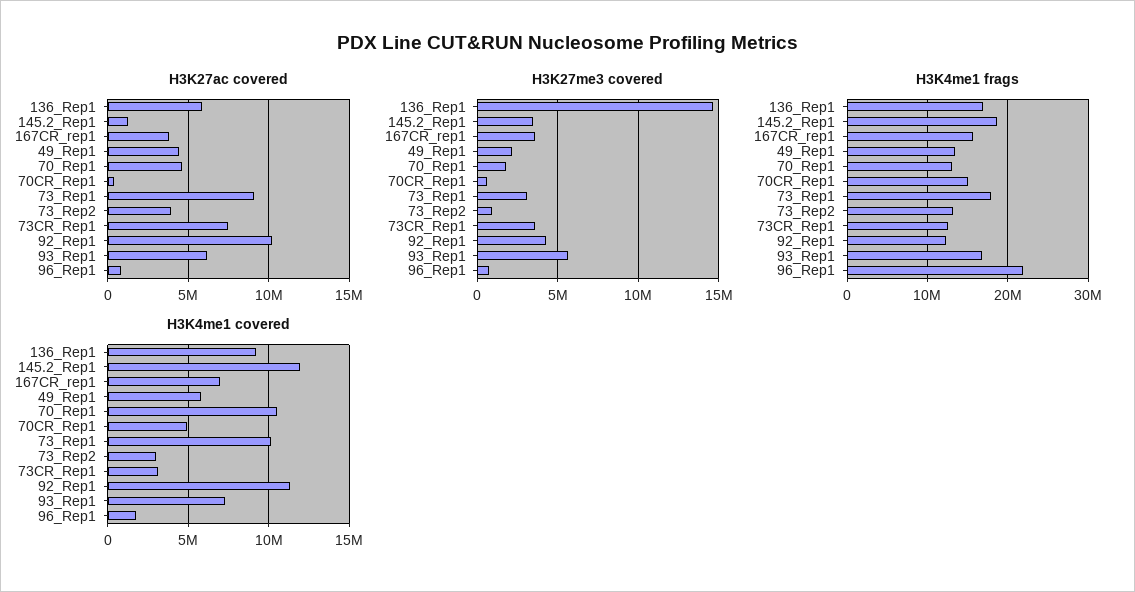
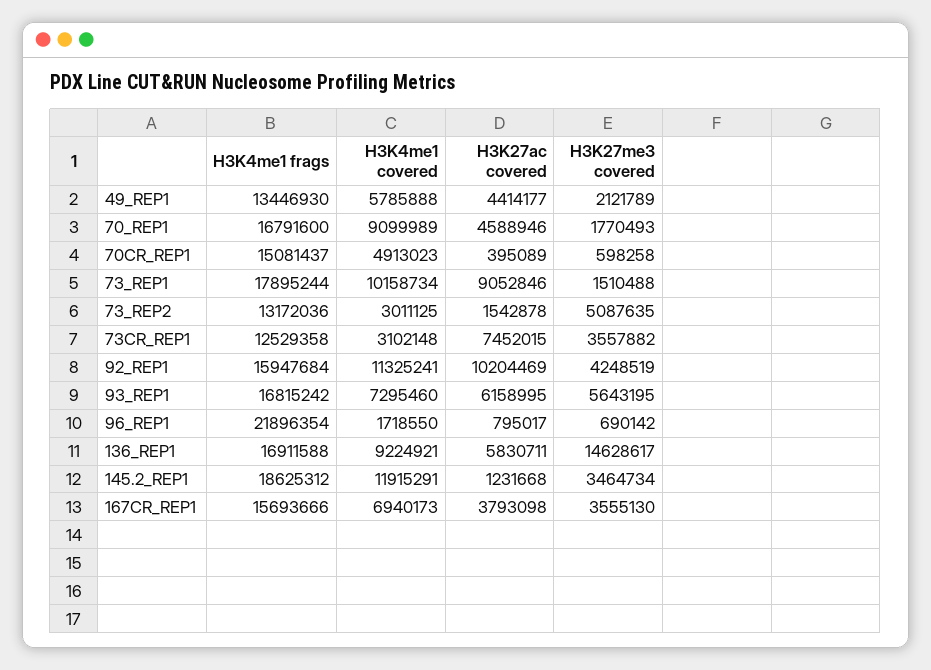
H3K27ac covered, 73_Rep2: 4000000 -> 1542878
H3K27me3 covered, 73_Rep1: 3000000 -> 1510488
H3K27me3 covered, 73_Rep2: 1000000 -> 5087635
H3K4me1 frags, 70_Rep1: 13000000 -> 16791600
H3K4me1 frags, 92_Rep1: 12000000 -> 15947684
H3K4me1 covered, 70_Rep1: 10500000 -> 9099989

